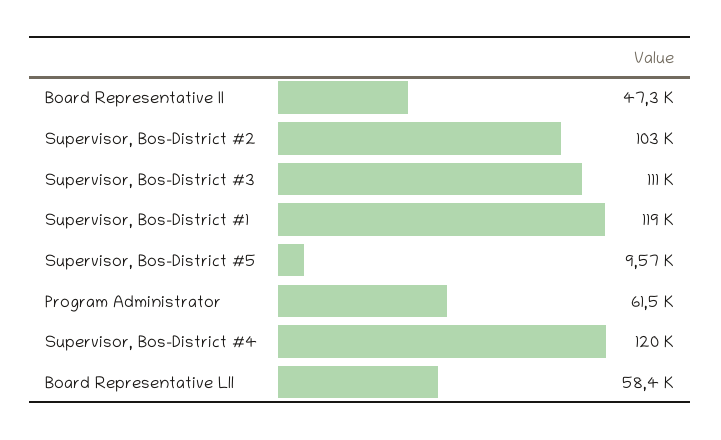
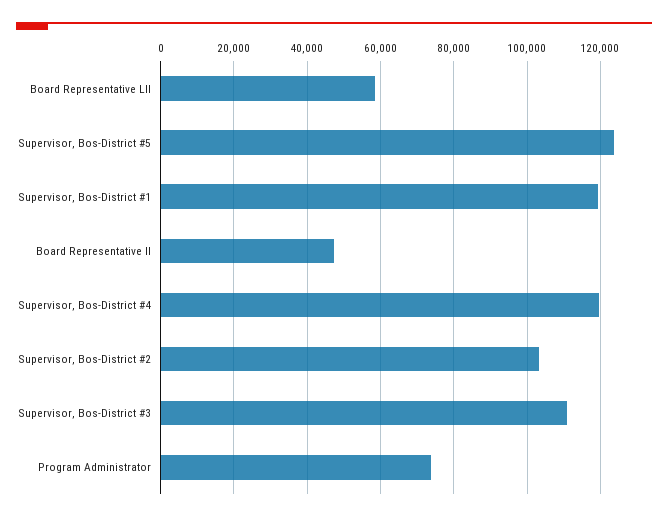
Supervisor, Bos-District #5: 9570 -> 124000
Program Administrator: 61500 -> 74000

